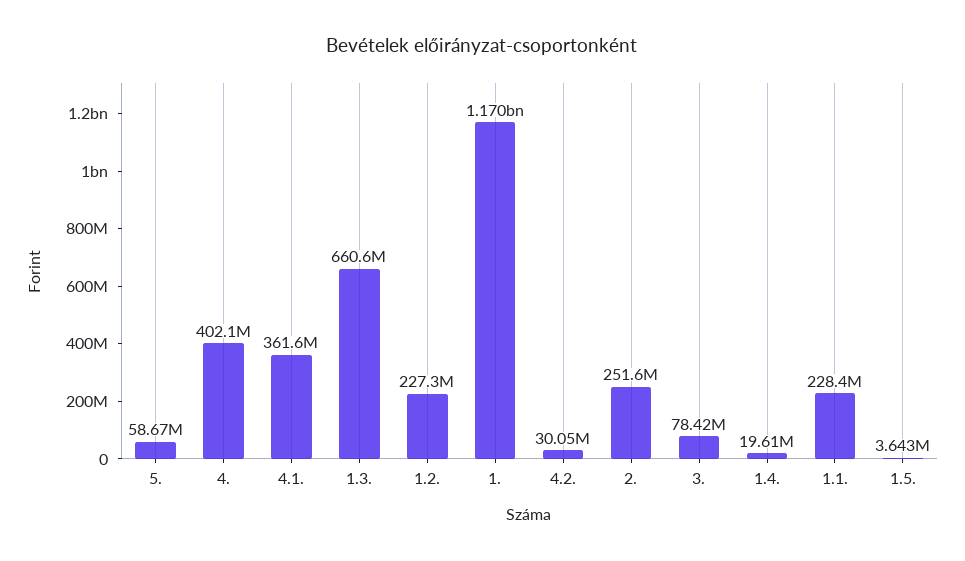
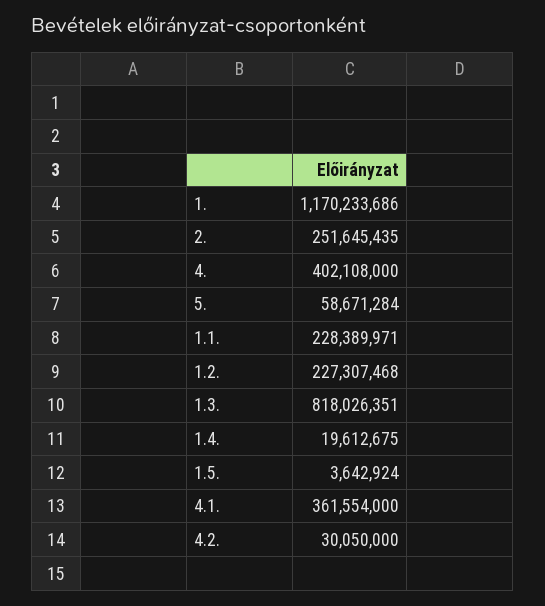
1.3.: 660600000 -> 818026351
3.: 78420000 -> none

